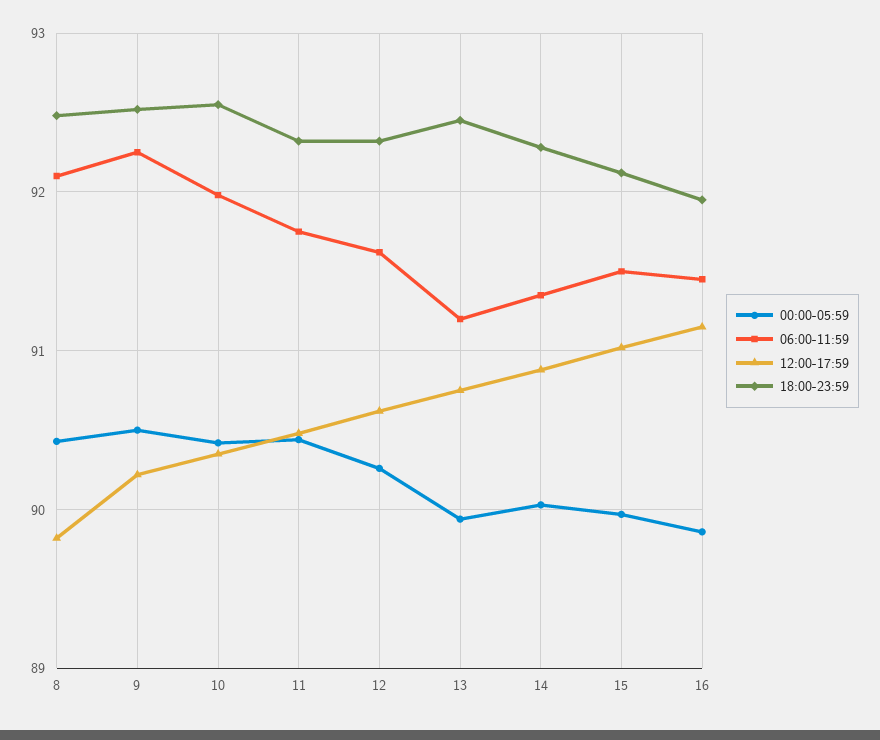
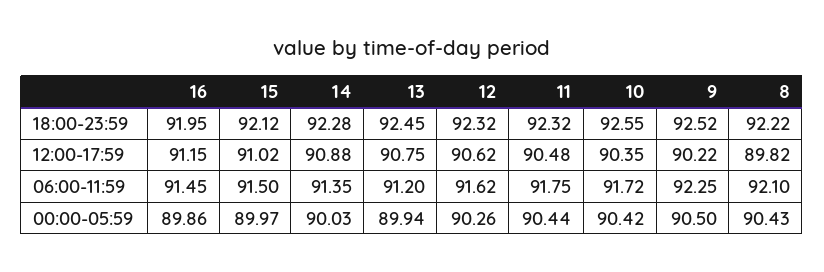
18:00-23:59, 8: 92.5 -> 92.22
06:00-11:59, 10: 92 -> 91.72

